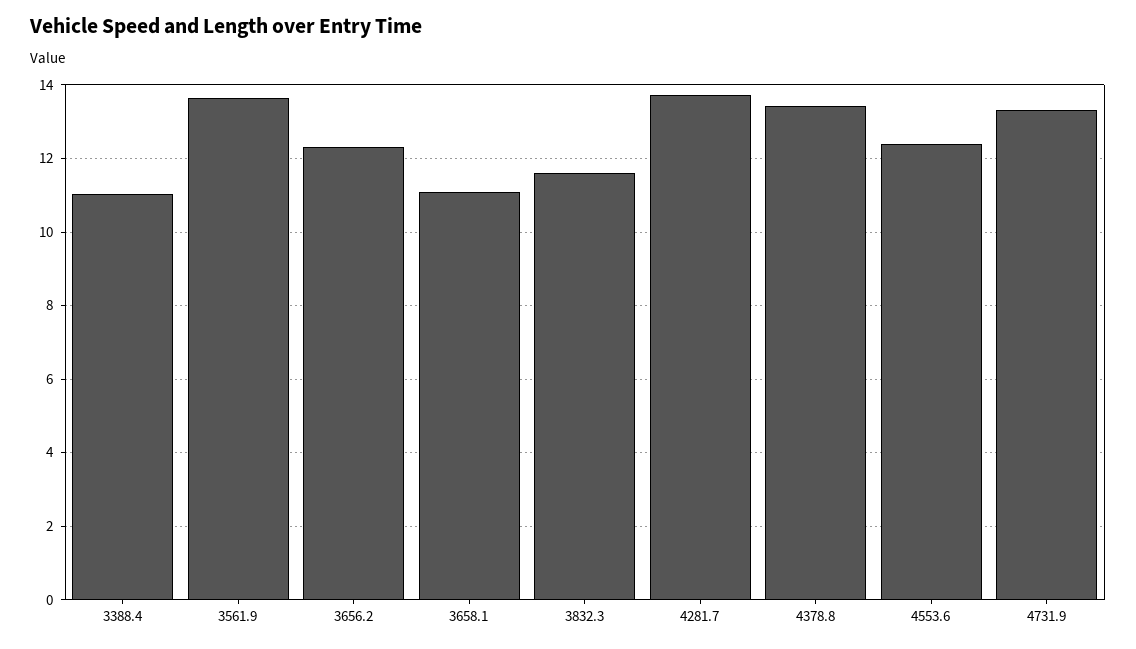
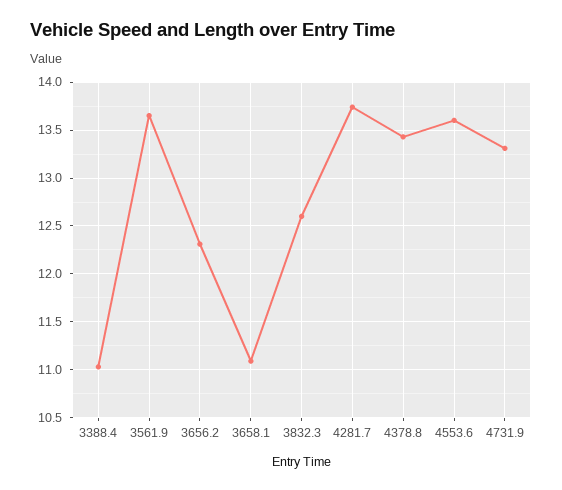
3832.3: 11.6 -> 12.6
4553.6: 12.4 -> 13.6

